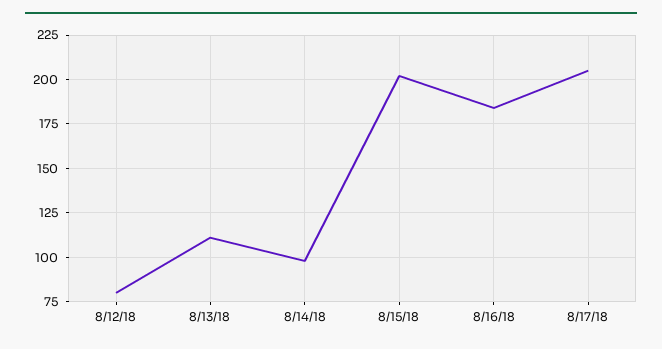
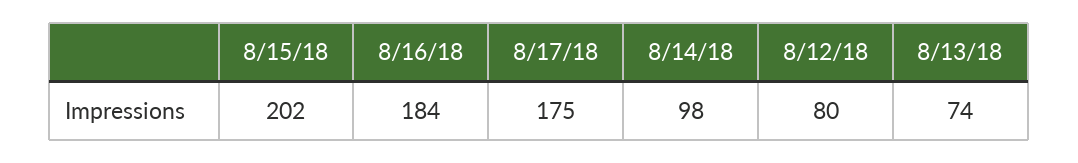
8/13/18: 110 -> 74
8/17/18: 205 -> 175

